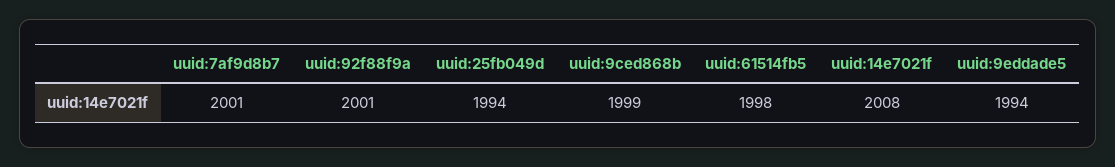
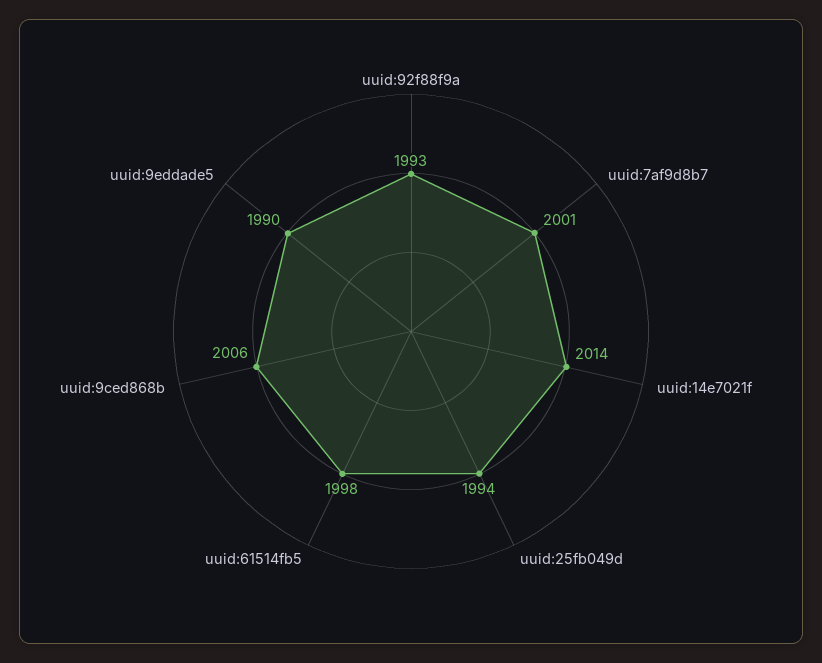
uuid:92f88f9a: 2001 -> 1993
uuid:9ced868b: 1999 -> 2006
uuid:14e7021f: 2008 -> 2014
uuid:9eddade5: 1994 -> 1990

